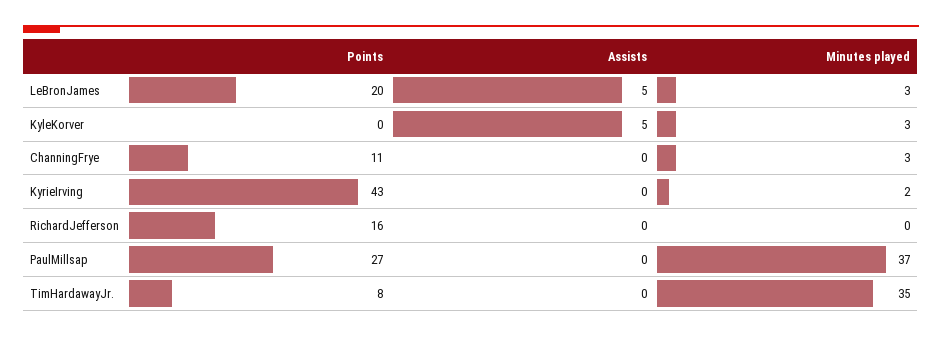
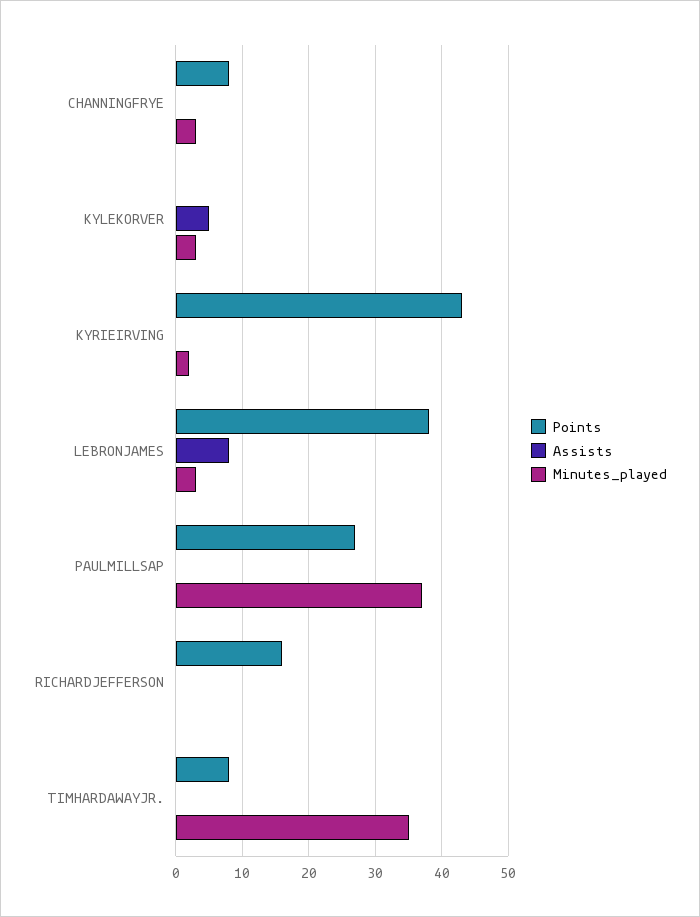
Points, LeBronJames: 20 -> 38
Assists, LeBronJames: 5 -> 8
Points, ChanningFrye: 11 -> 8

